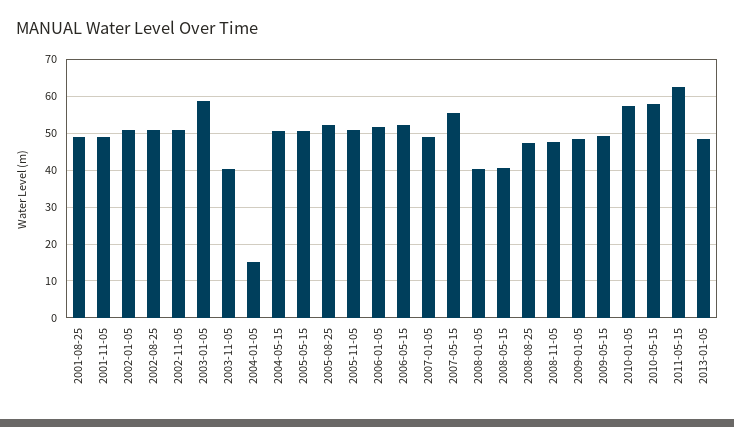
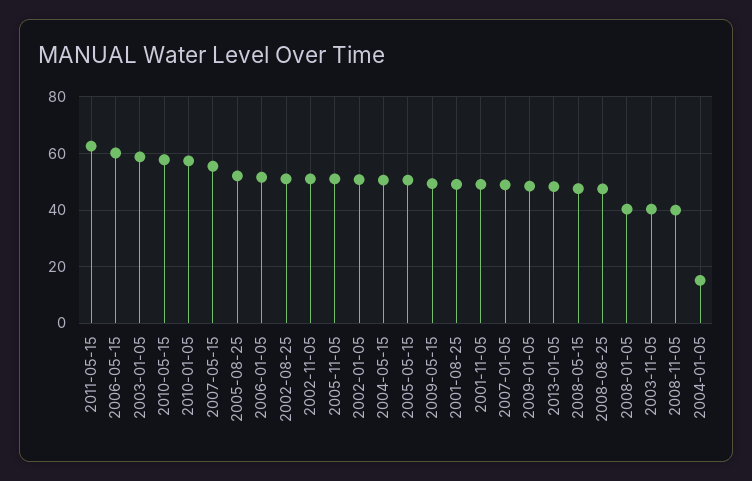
2006-05-15: 52 -> 60
2008-05-15: 40 -> 47.5
2008-11-05: 48 -> 40

